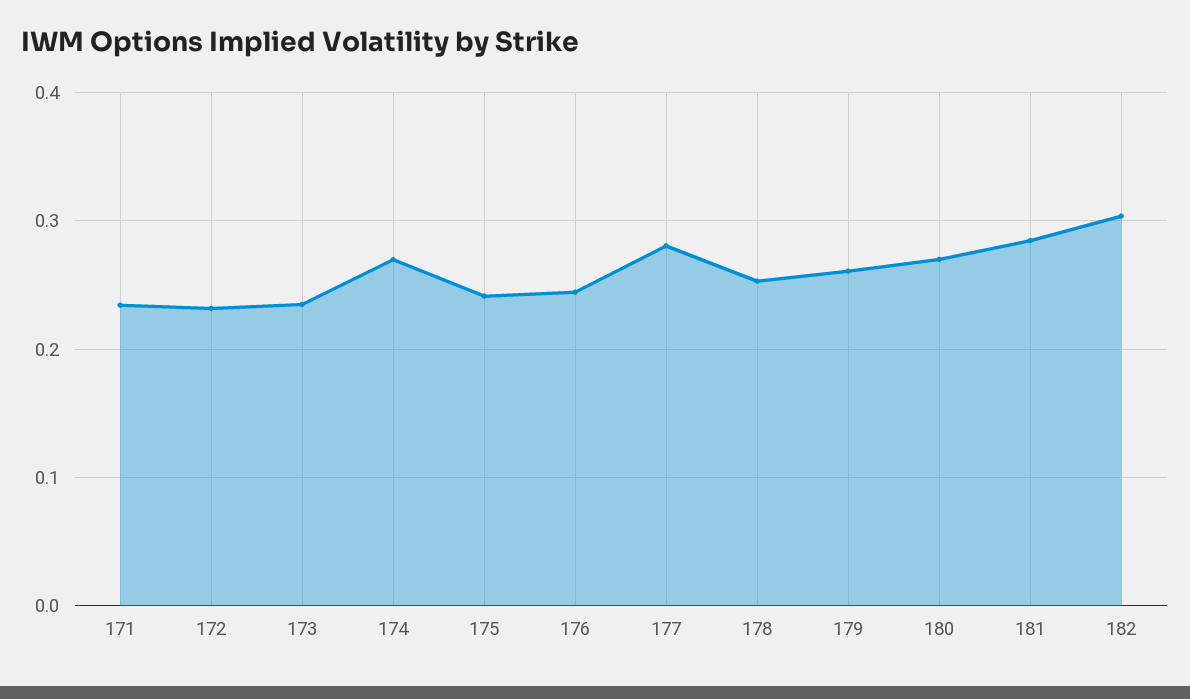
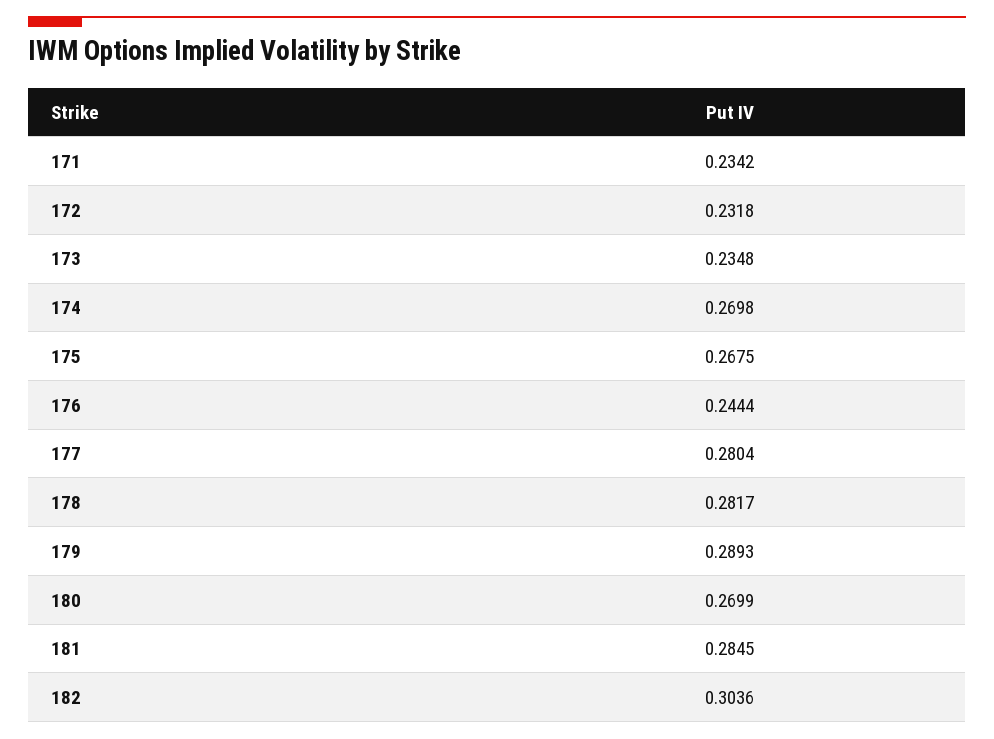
175: 0.24 -> 0.2675
178: 0.25 -> 0.2817
179: 0.26 -> 0.2893

